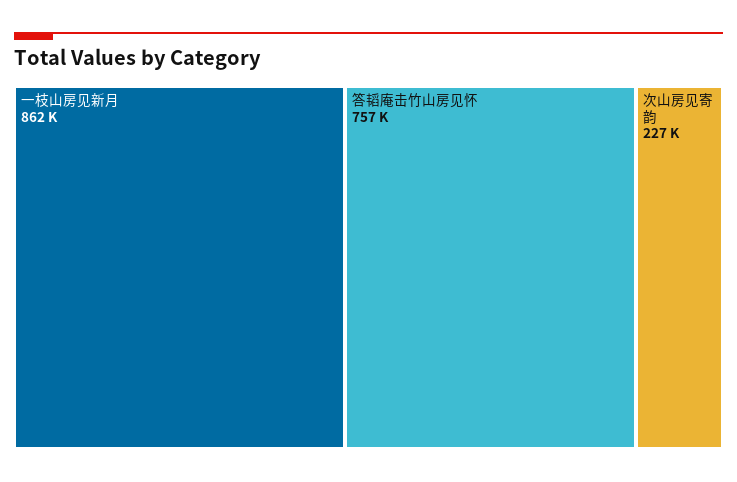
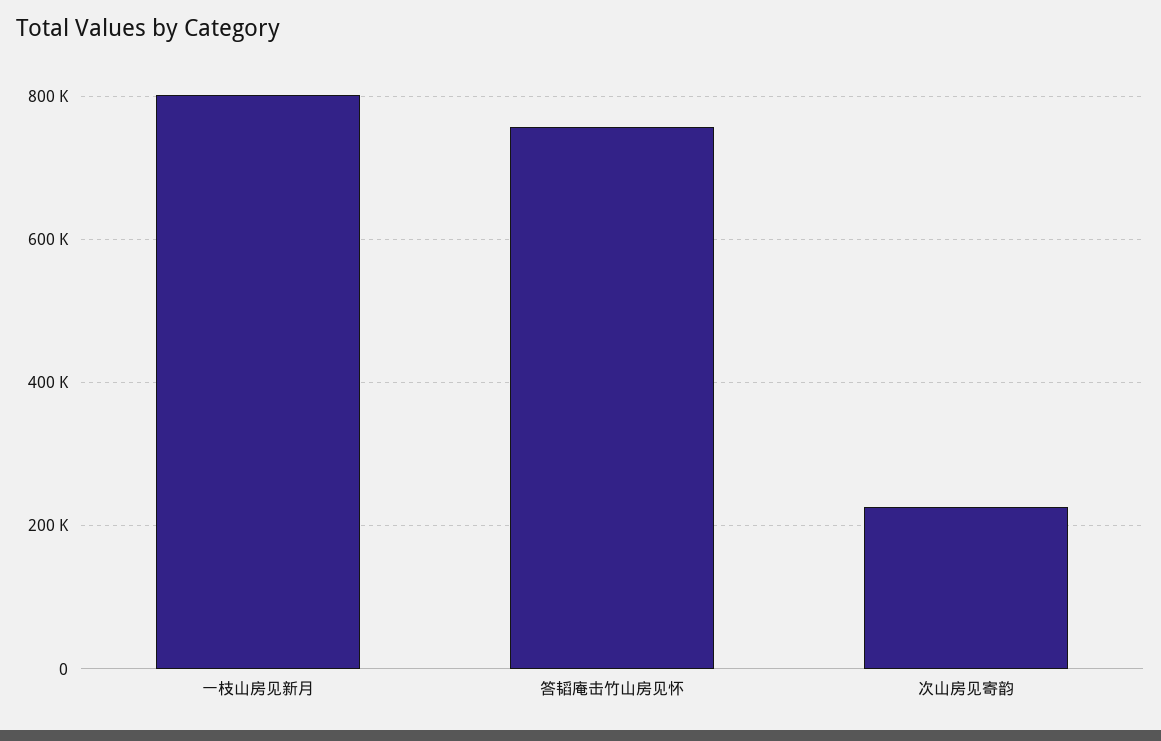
一枝山房见新月: 862000 -> 800000

